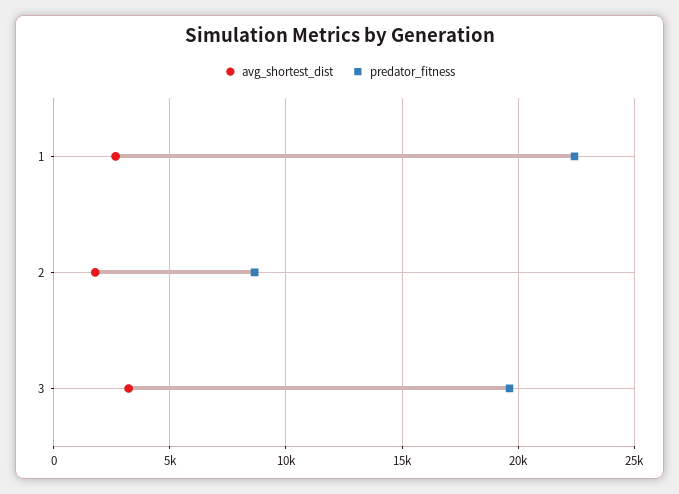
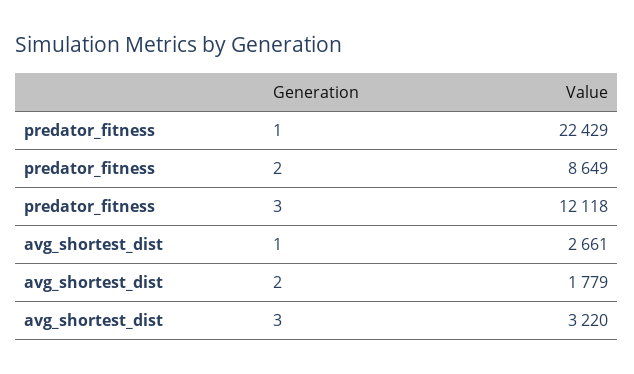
predator_fitness, 3: 19500 -> 12118

